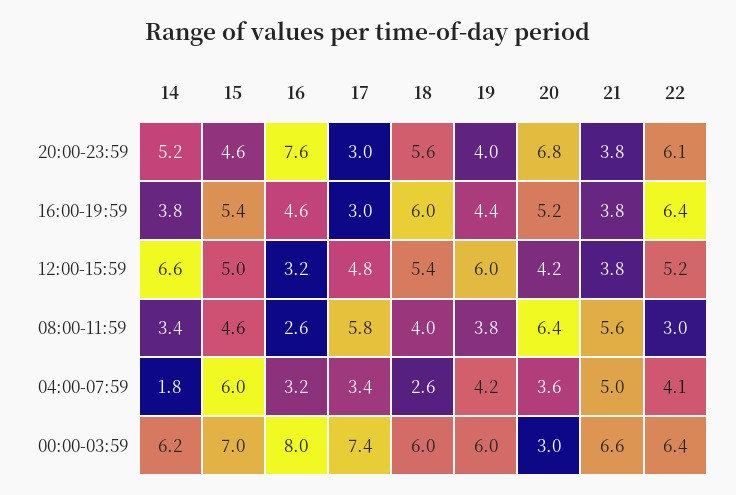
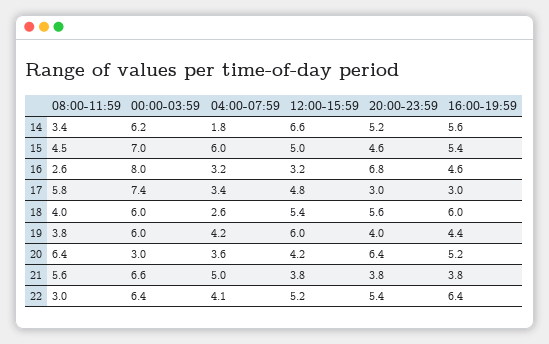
16, 20:00-23:59: 7.6 -> 6.8
20, 20:00-23:59: 6.8 -> 6.4
22, 20:00-23:59: 6.1 -> 5.4
14, 16:00-19:59: 3.8 -> 5.6
15, 08:00-11:59: 4.6 -> 4.5

